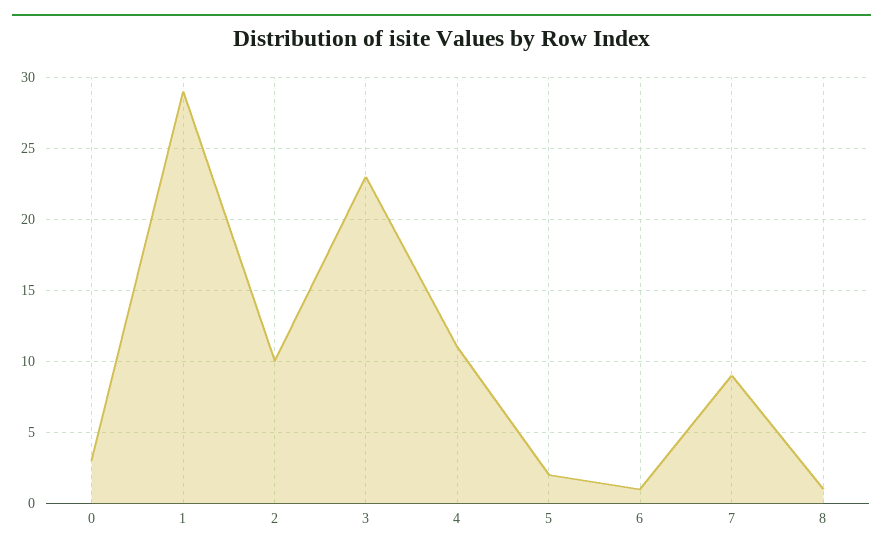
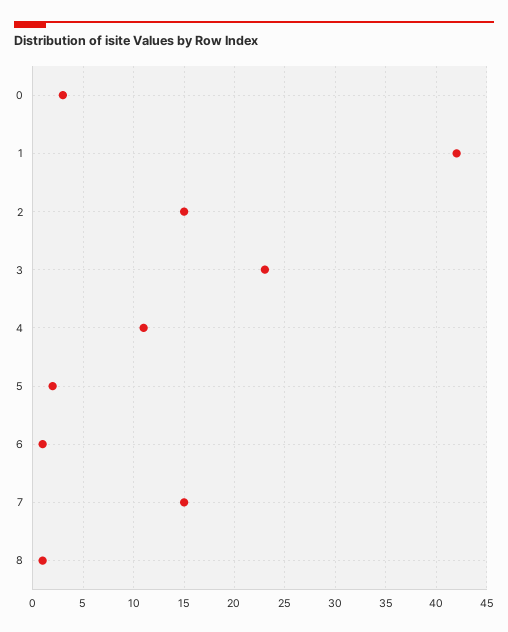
1: 29 -> 42
2: 10 -> 15
7: 9 -> 15

